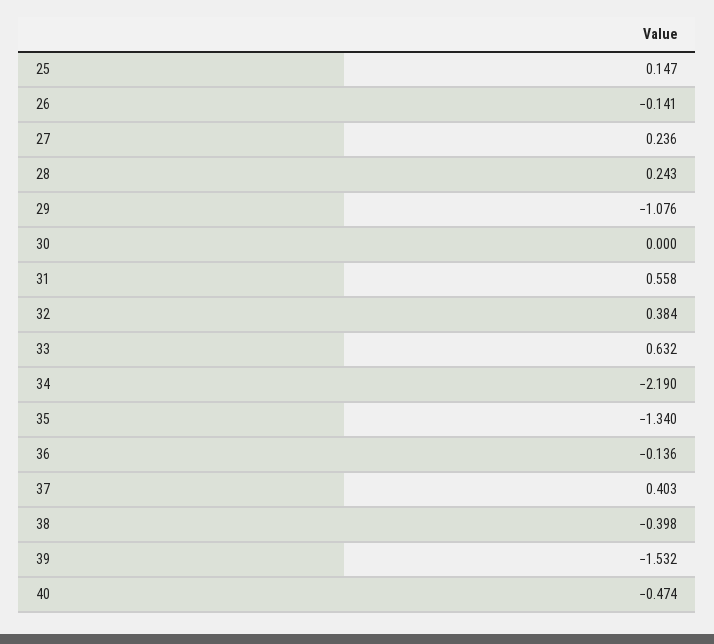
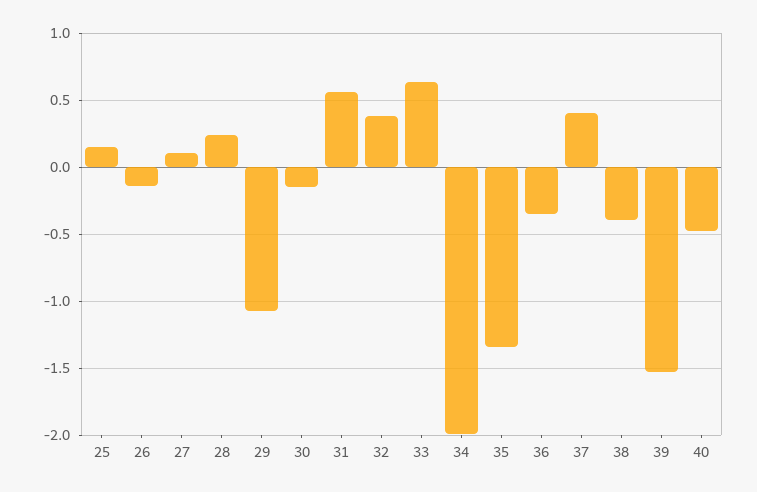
27: 0.236 -> 0.1
30: 0 -> -0.15
34: -2.19 -> -2
36: -0.136 -> -0.35

